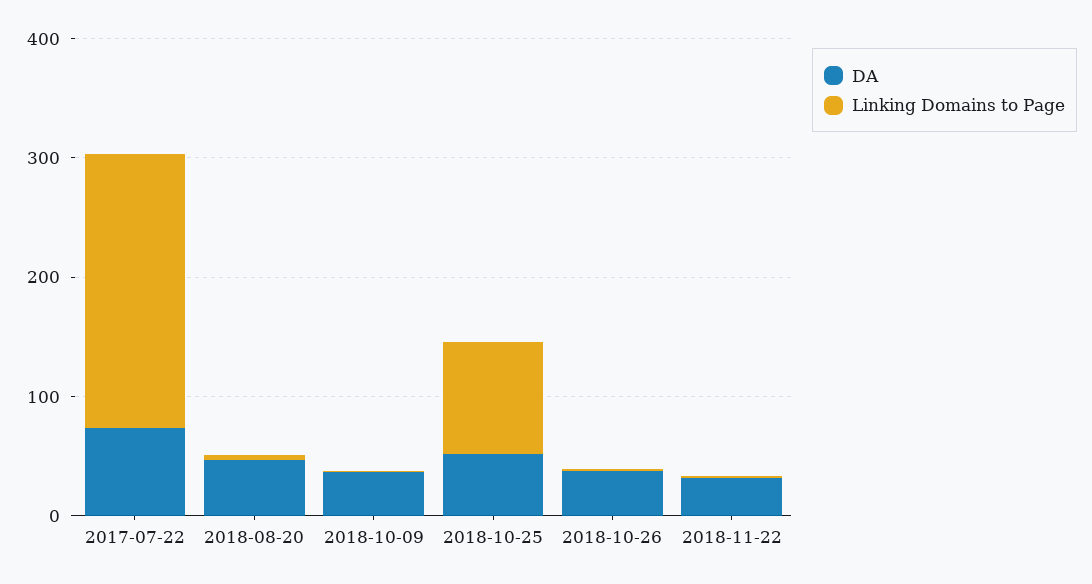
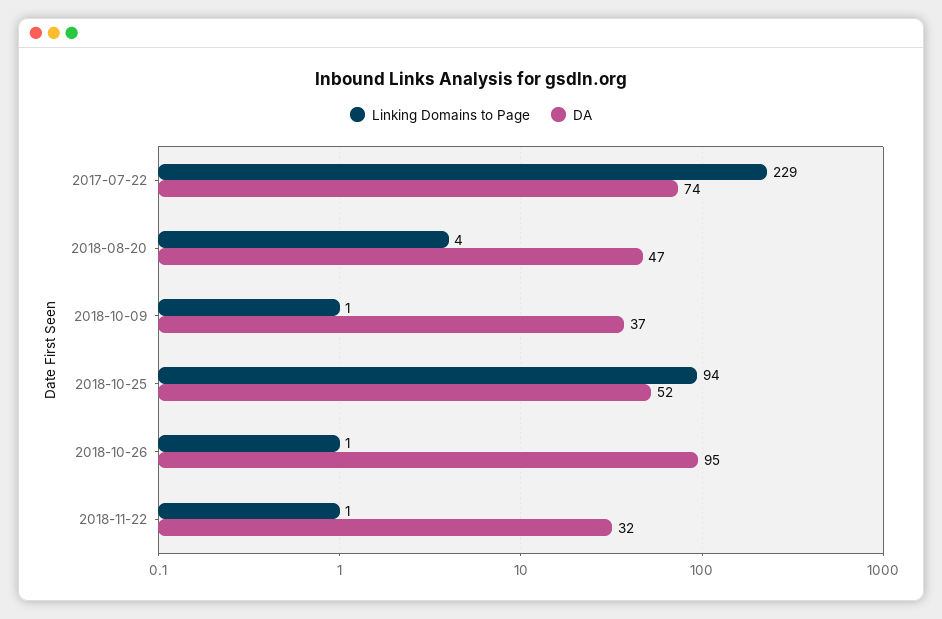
DA, 2018-10-26: 40 -> 95

